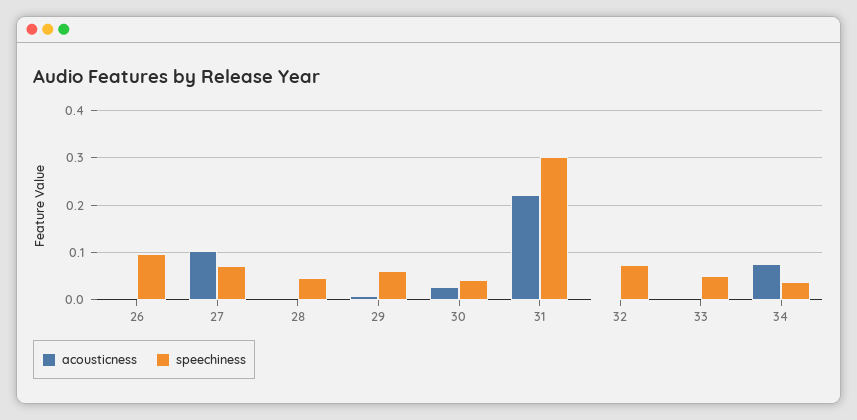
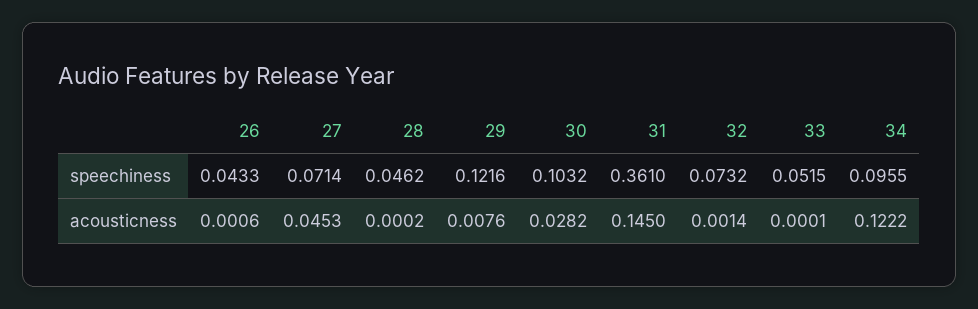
speechiness, 26: 0.1 -> 0.0433
acousticness, 27: 0.1 -> 0.0453
speechiness, 29: 0.06 -> 0.1216
speechiness, 30: 0.04 -> 0.1032
acousticness, 31: 0.22 -> 0.145
speechiness, 31: 0.3 -> 0.361
acousticness, 34: 0.08 -> 0.1222
speechiness, 34: 0.04 -> 0.0955

